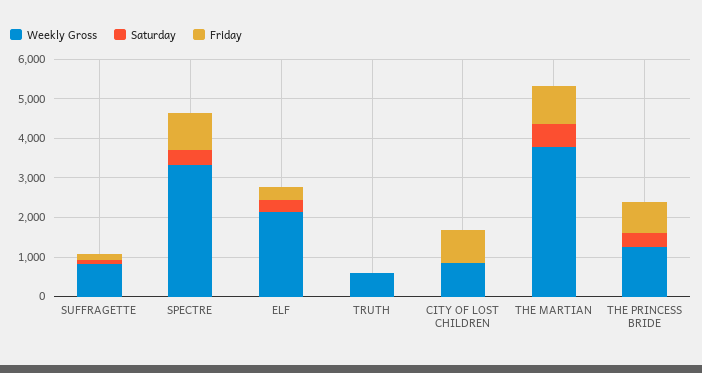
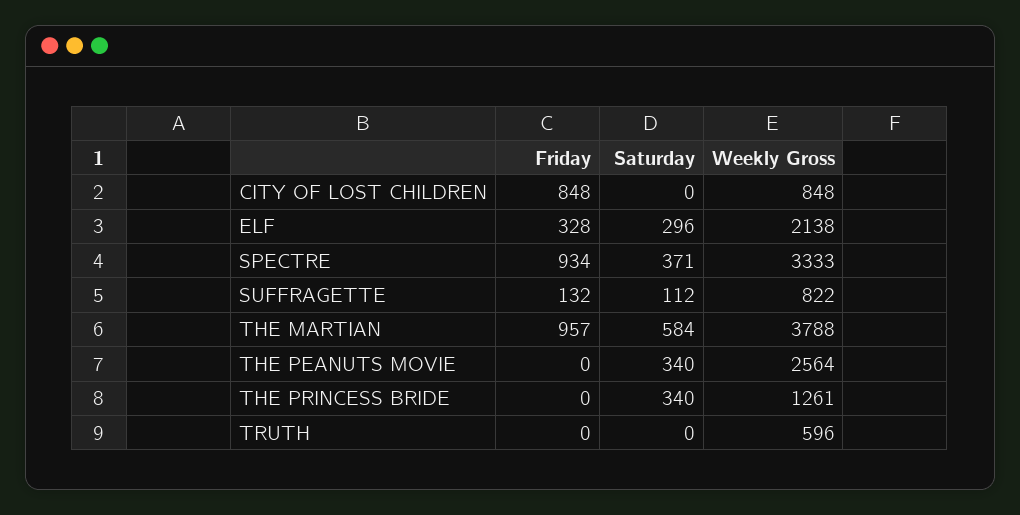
Friday, THE PRINCESS BRIDE: 750 -> 0
Friday, THE PEANUTS MOVIE: none -> 0
Saturday, THE PEANUTS MOVIE: none -> 340
Weekly Gross, THE PEANUTS MOVIE: none -> 2564

